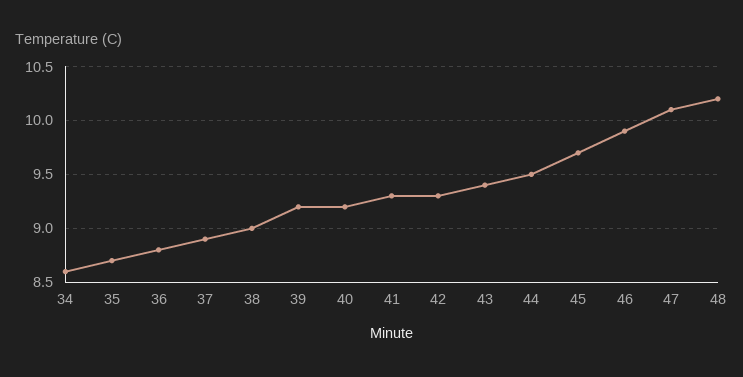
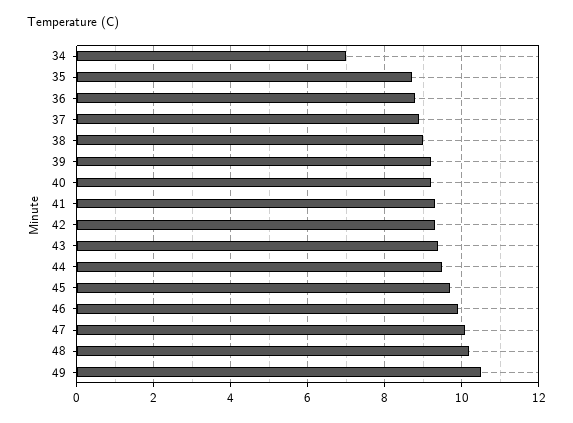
34: 8.6 -> 7
49: none -> 10.5

